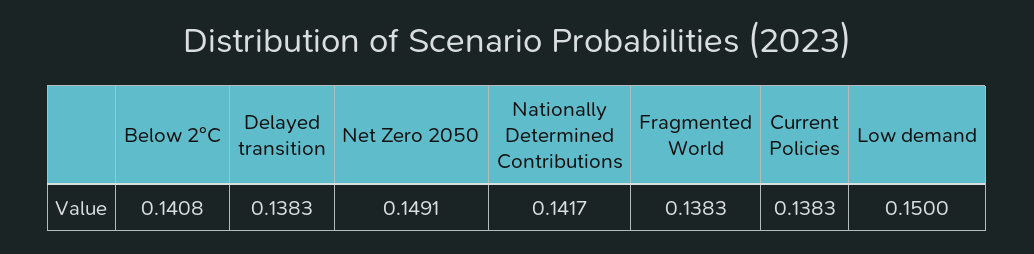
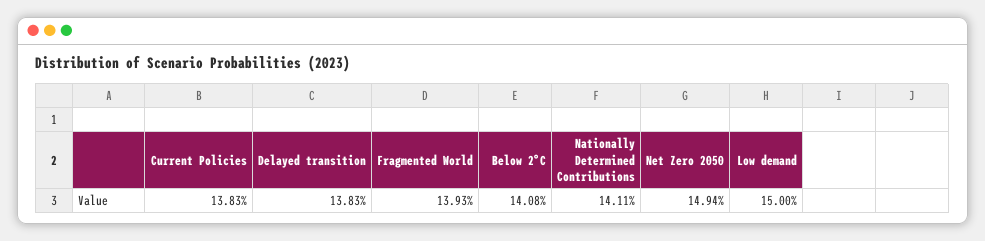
Net Zero 2050: 0.1491 -> 0.1494
Nationally Determined Contributions: 0.1417 -> 0.1411
Fragmented World: 0.1383 -> 0.1393

